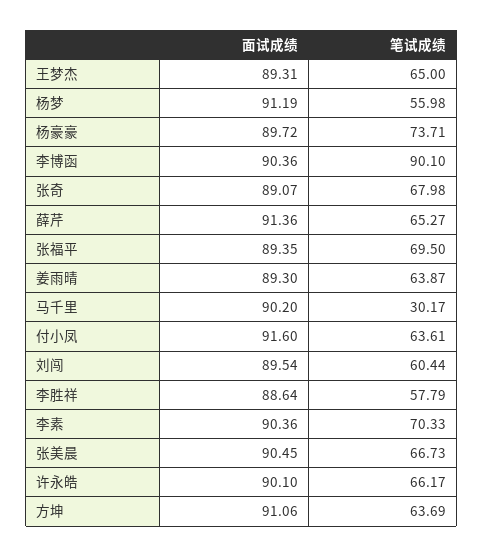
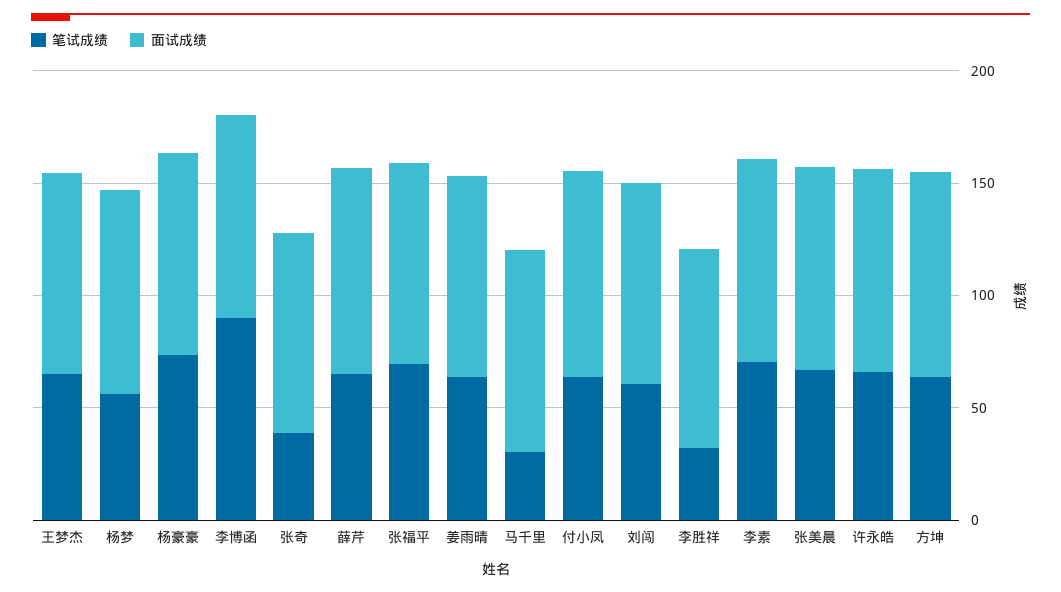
笔试成绩, 张奇: 67.98 -> 40
笔试成绩, 李胜祥: 57.79 -> 30

